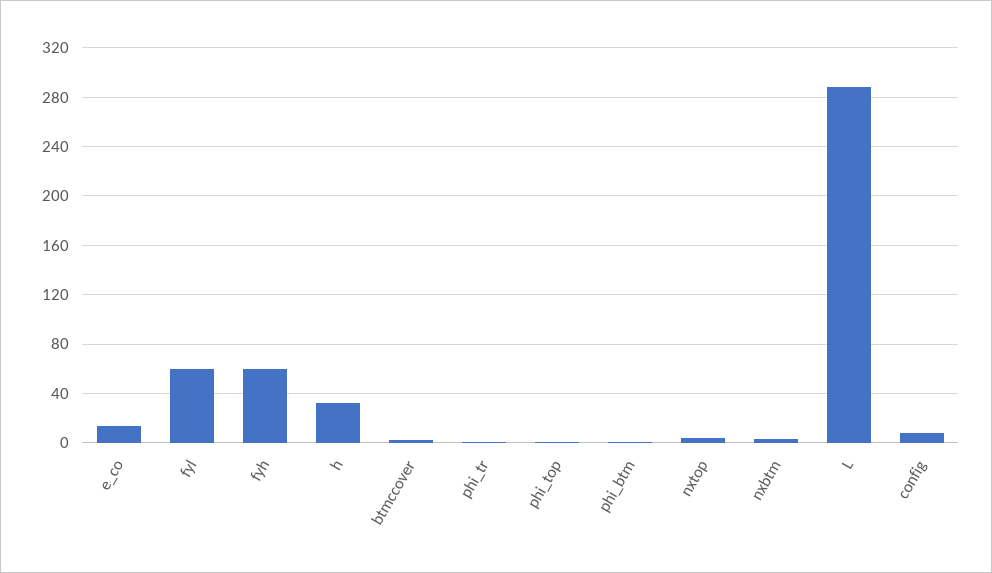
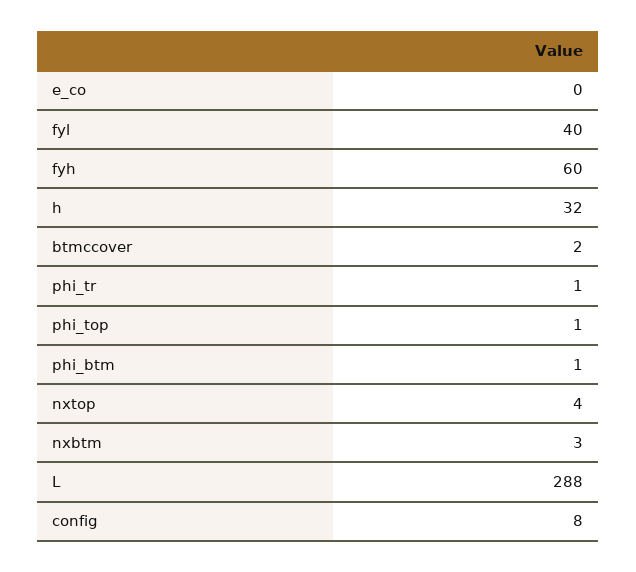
e_co: 15 -> 0
fyl: 60 -> 40

